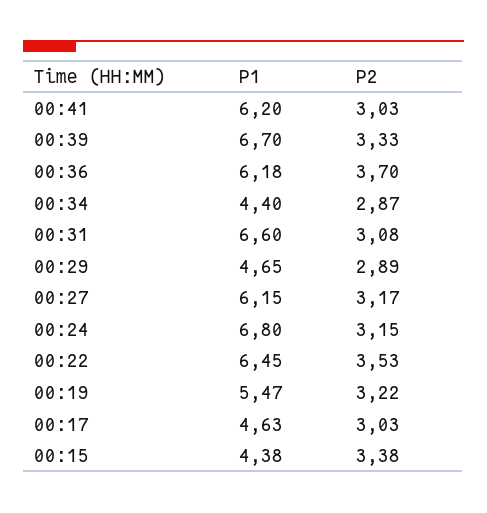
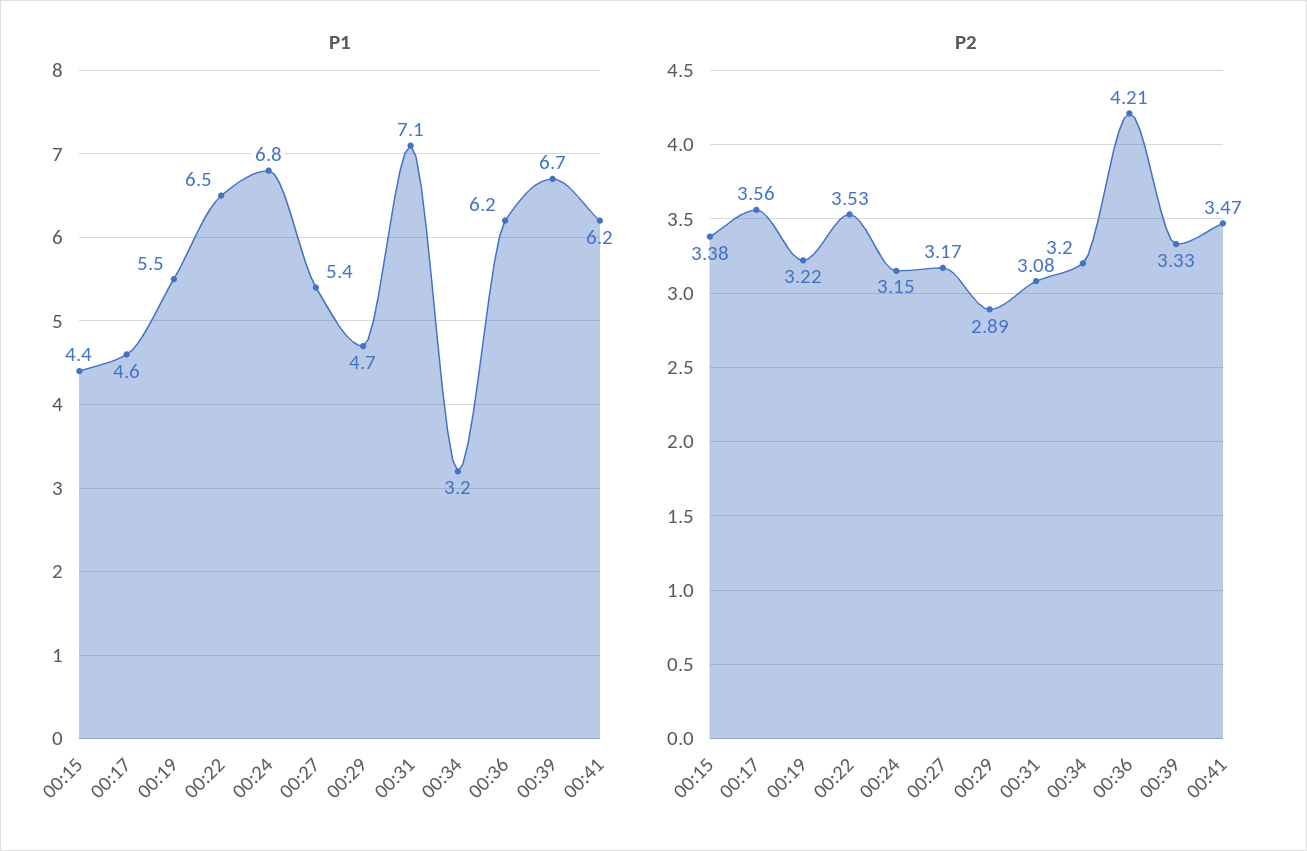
P2, 00:41: 3.03 -> 3.47
P2, 00:36: 3.7 -> 4.21
P1, 00:34: 4.4 -> 3.2
P2, 00:34: 2.87 -> 3.2
P1, 00:31: 6.6 -> 7.1
P1, 00:27: 6.15 -> 5.4
P2, 00:17: 3.03 -> 3.56

